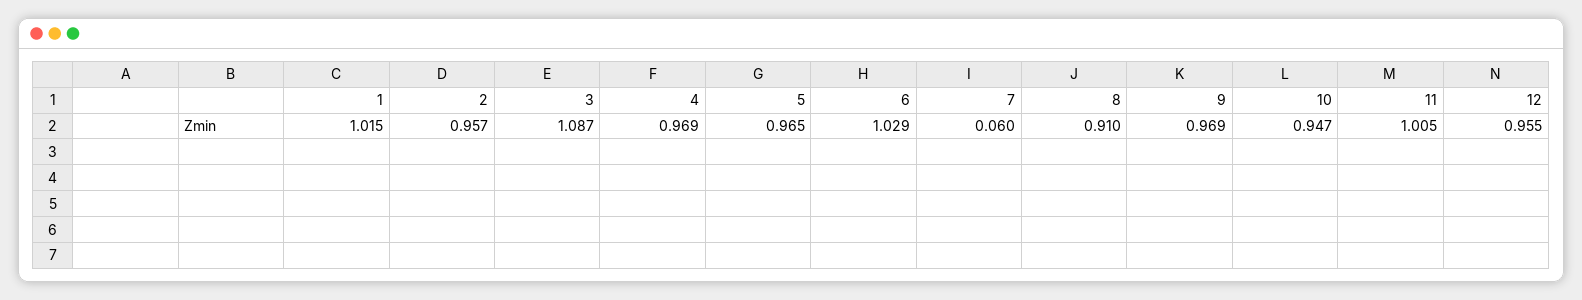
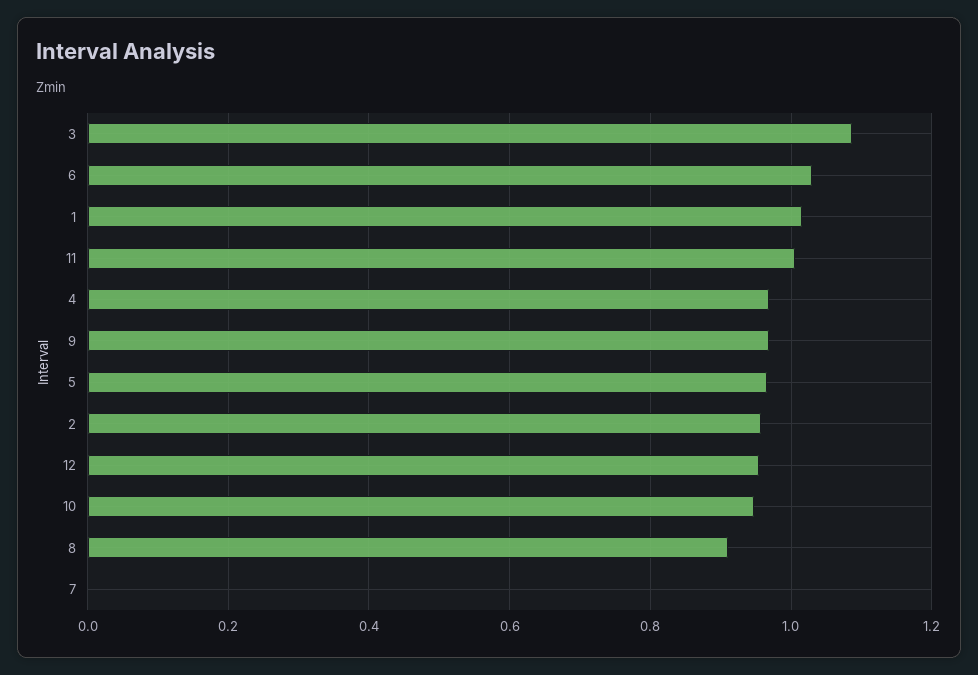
7: 0.06 -> 0

